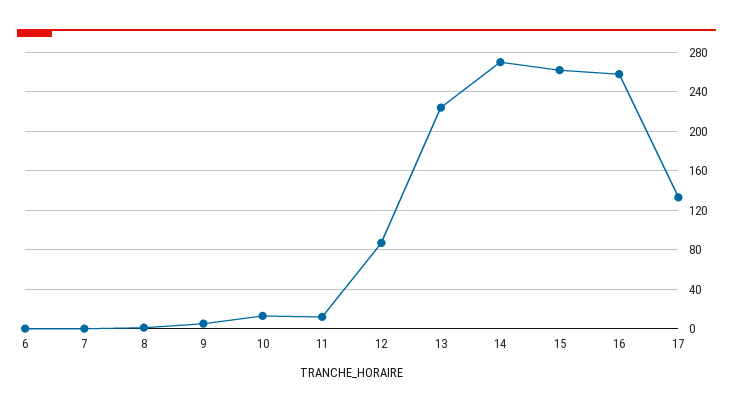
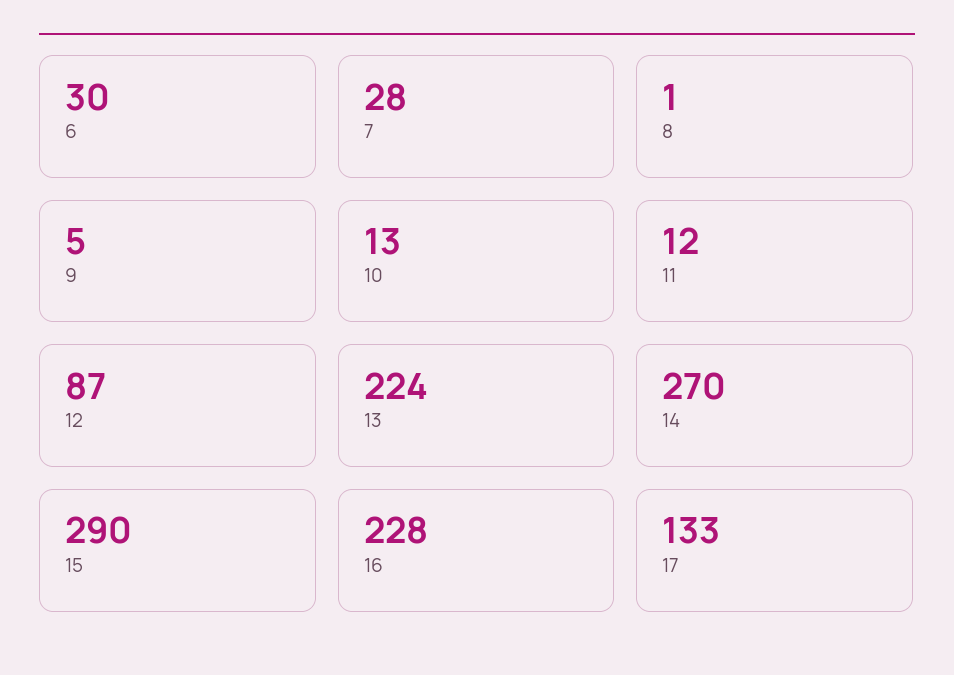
6: 0 -> 30
7: 0 -> 28
15: 260 -> 290
16: 260 -> 228

